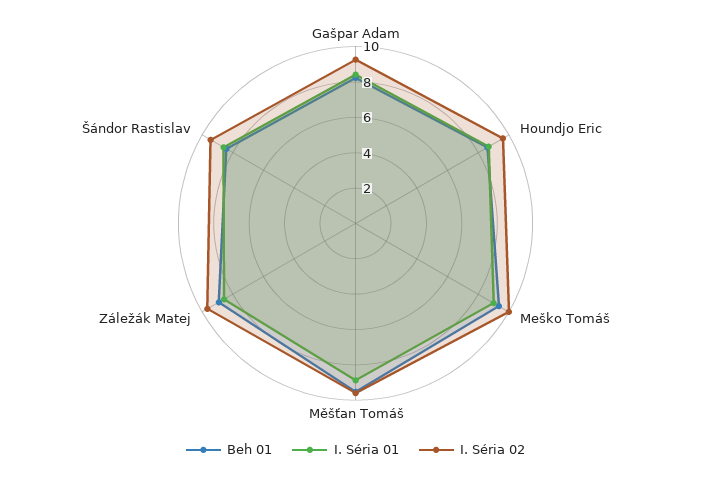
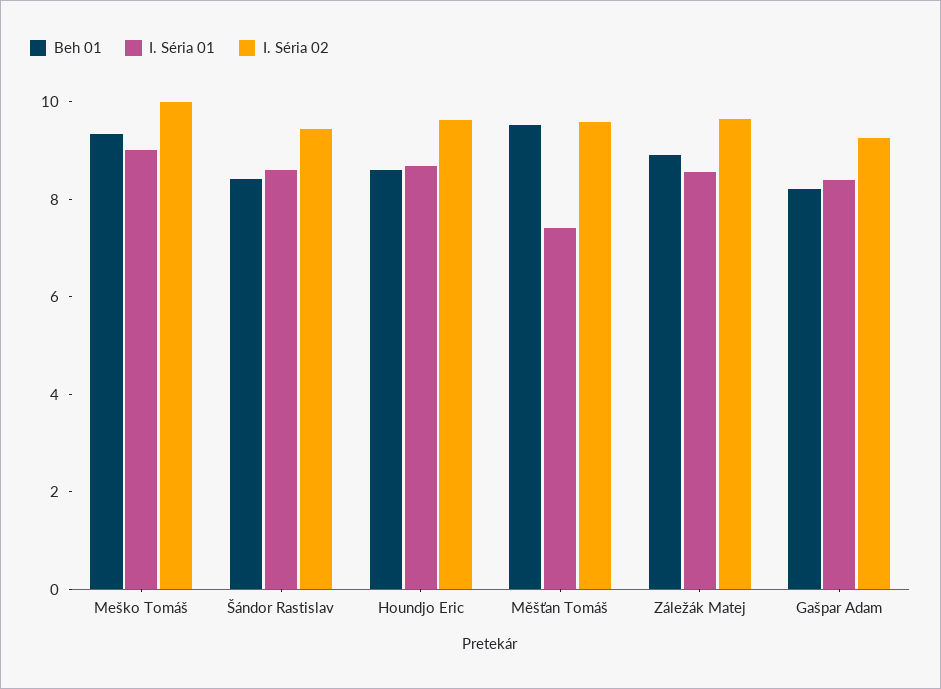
I. Séria 01, Měšťan Tomáš: 9 -> 7.5

